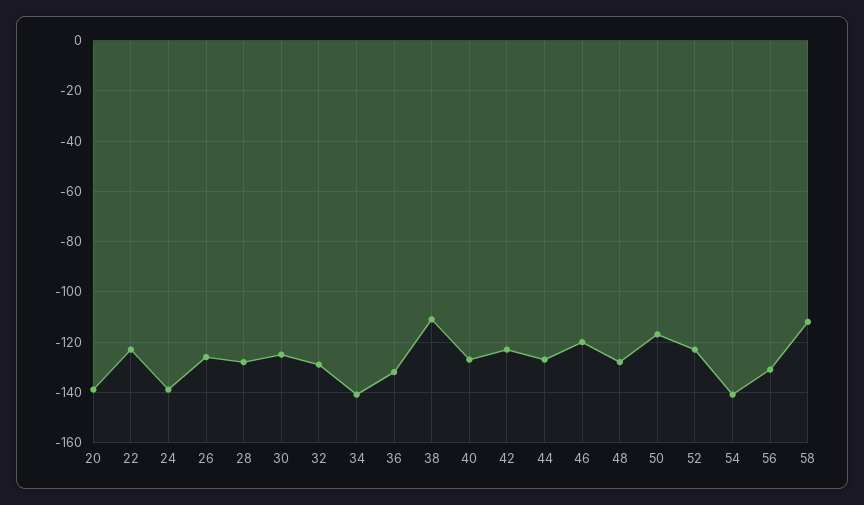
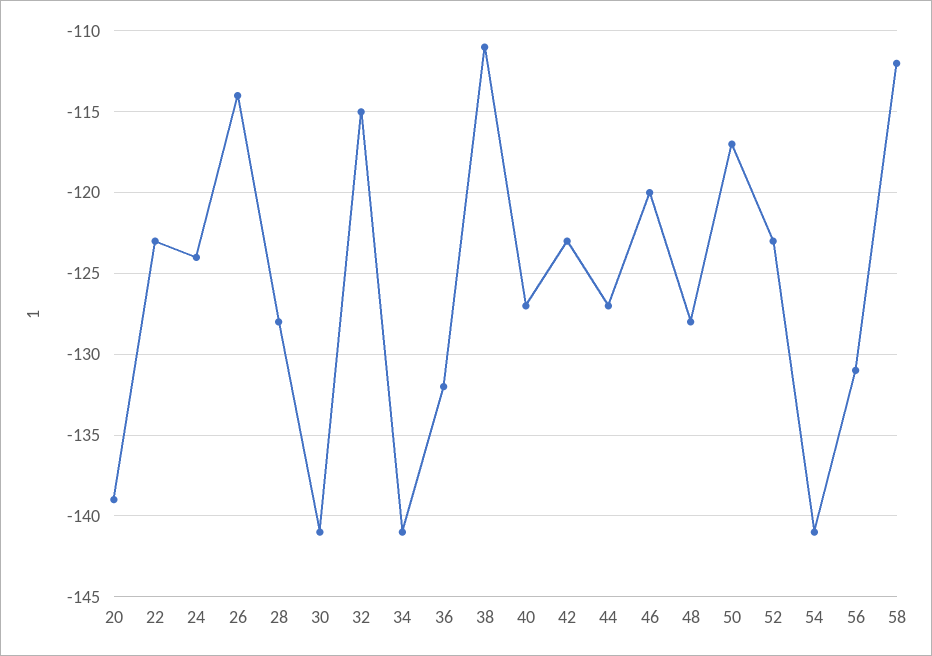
24: -140 -> -124
26: -125 -> -114
30: -125 -> -141
32: -130 -> -115

